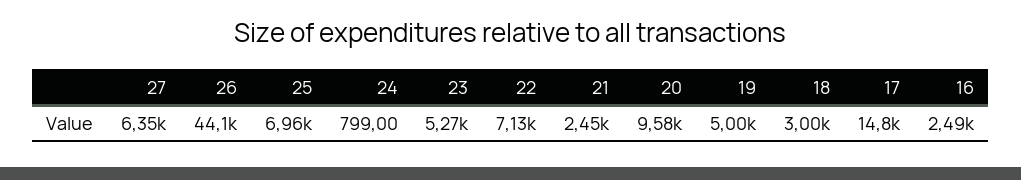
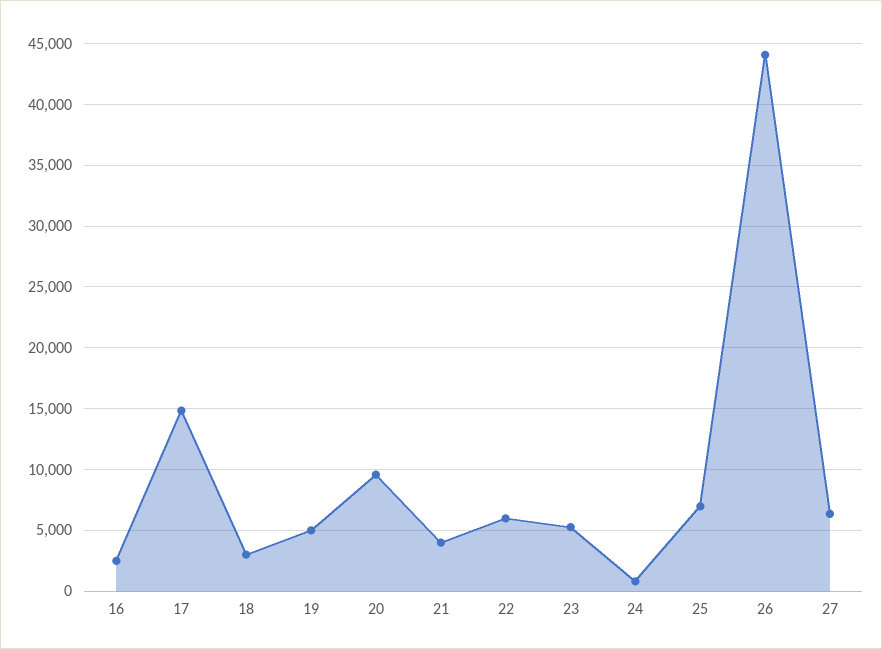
22: 7130 -> 6000
21: 2450 -> 4000

